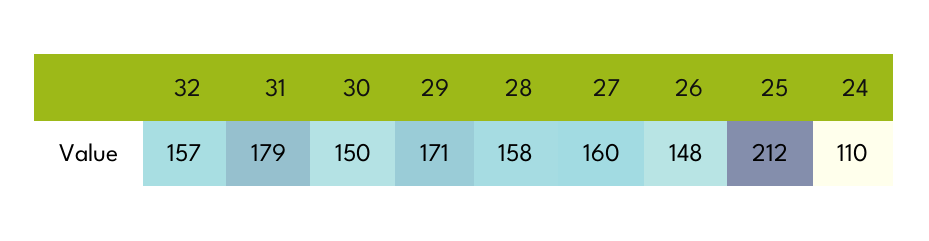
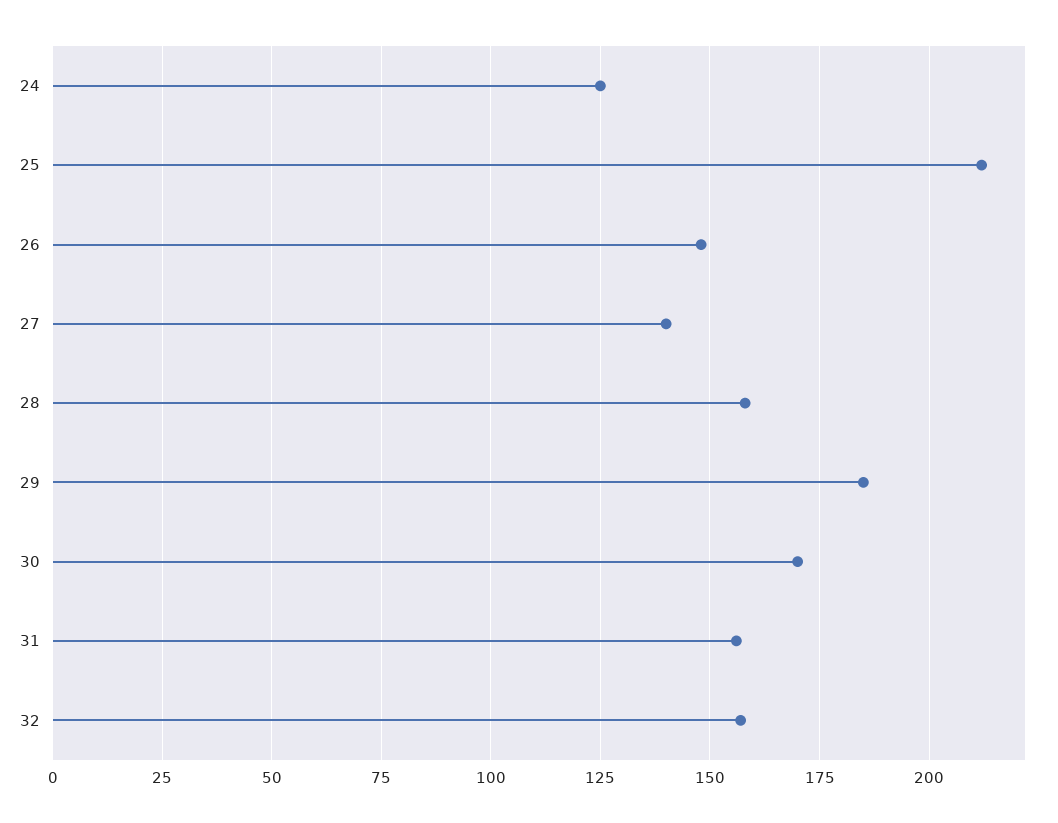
31: 179 -> 155
30: 150 -> 170
29: 171 -> 185
27: 160 -> 140
24: 110 -> 125

